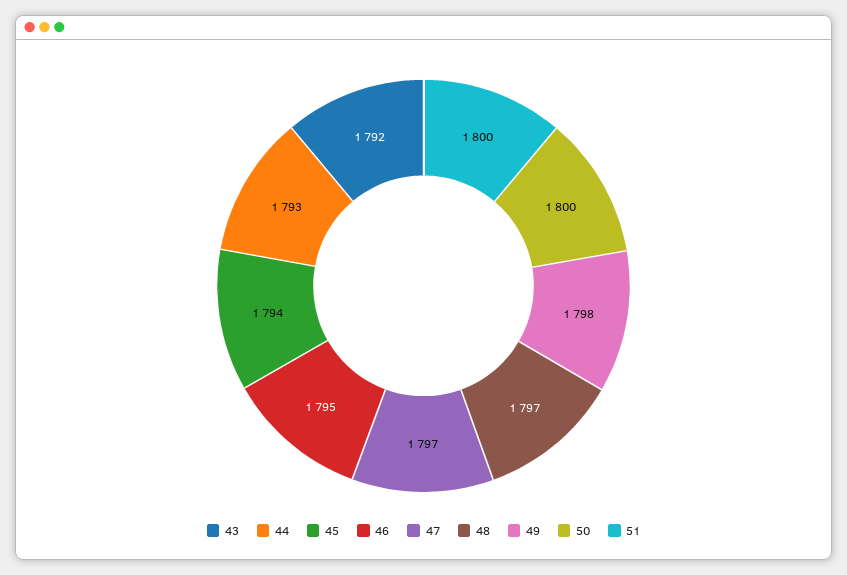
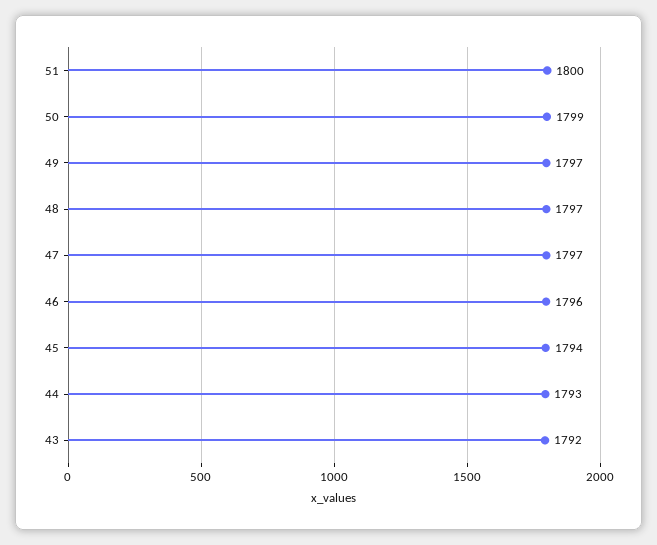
46: 1795 -> 1796
49: 1798 -> 1797
50: 1800 -> 1799

